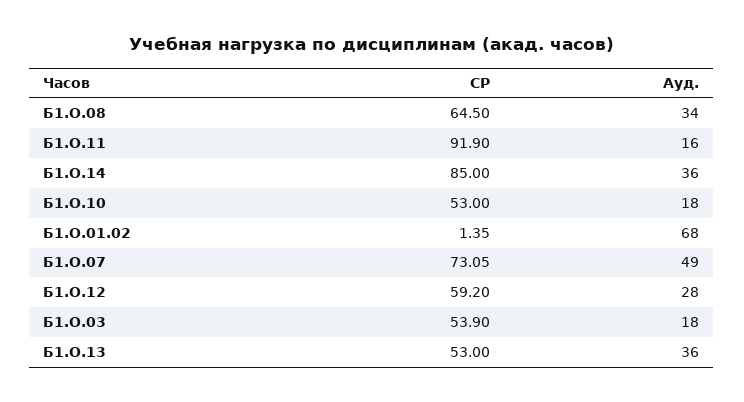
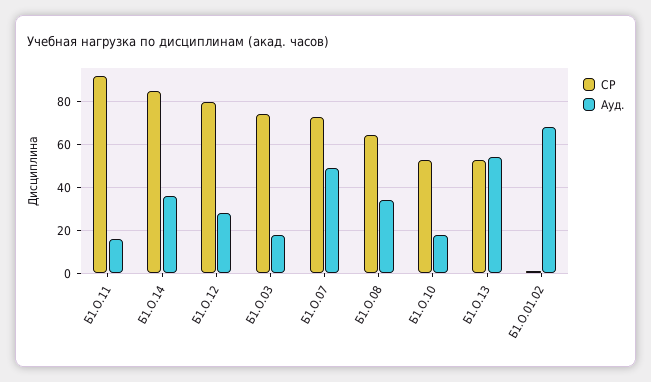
СР, Б1.О.12: 59.2 -> 80
СР, Б1.О.03: 53.9 -> 75
Ауд., Б1.О.13: 36 -> 55

